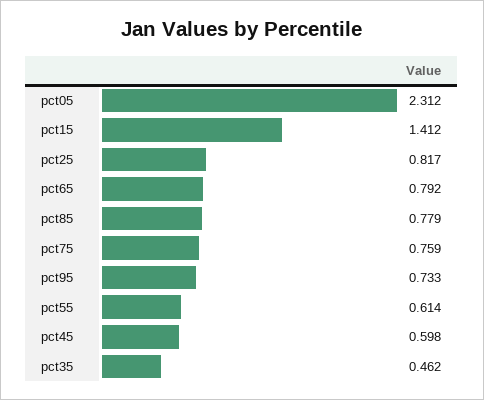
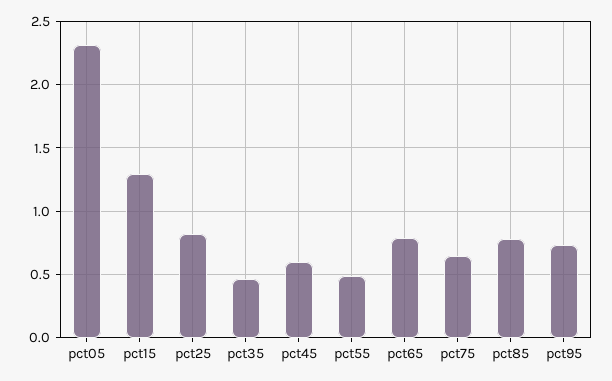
pct15: 1.412 -> 1.3
pct75: 0.759 -> 0.65
pct55: 0.614 -> 0.5

